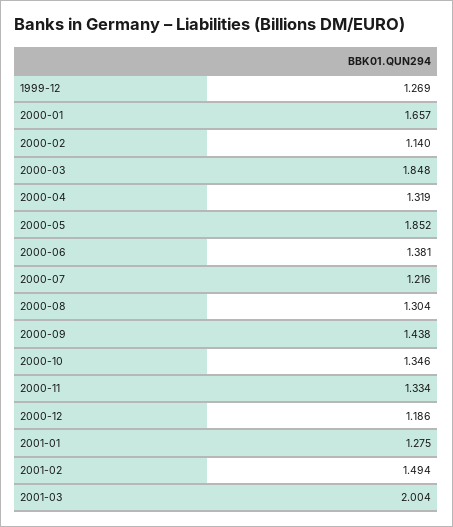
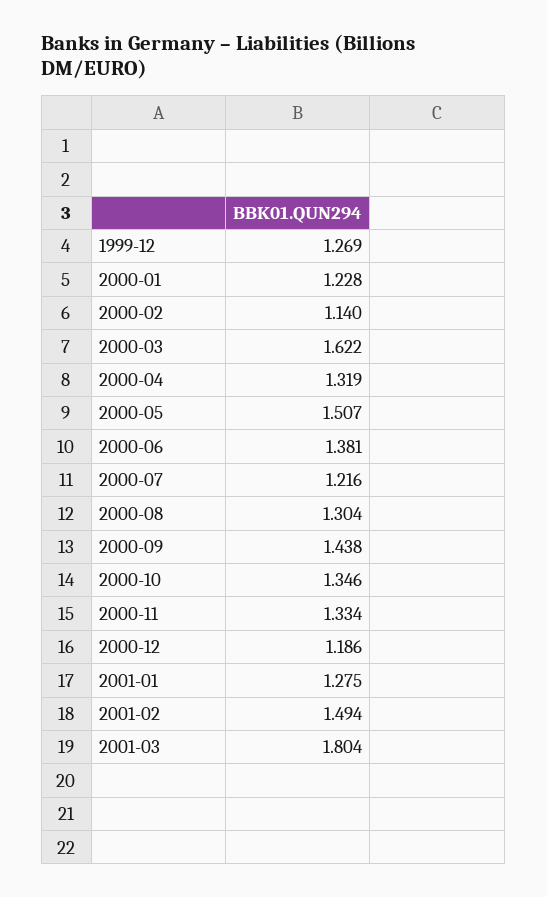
2000-01: 1.657 -> 1.228
2000-03: 1.848 -> 1.622
2000-05: 1.852 -> 1.507
2001-03: 2.004 -> 1.804

